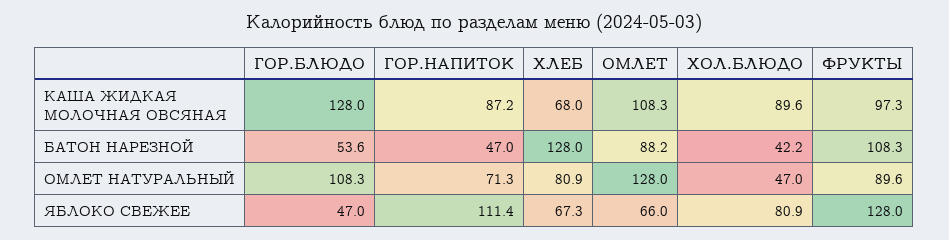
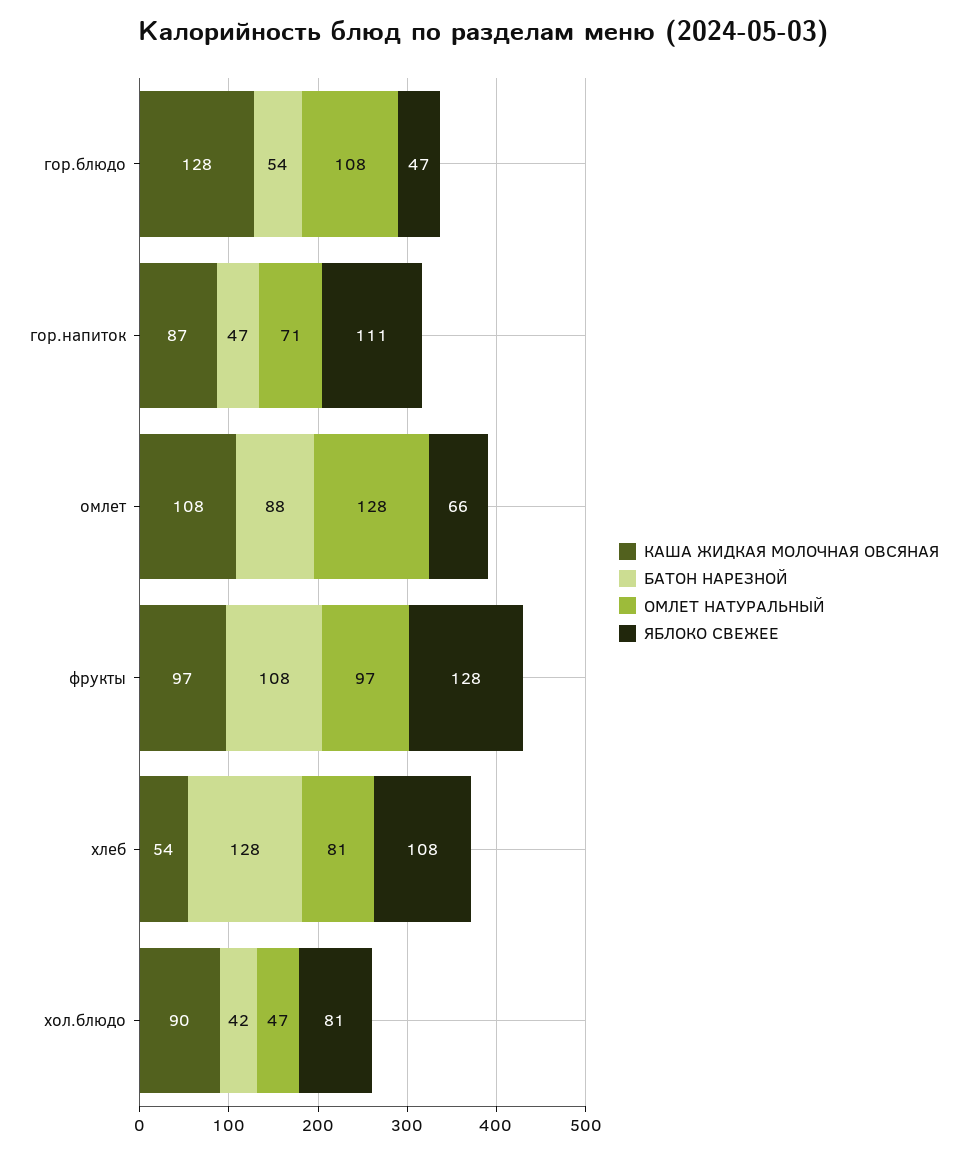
КАША ЖИДКАЯ МОЛОЧНАЯ ОВСЯНАЯ, ХЛЕБ: 68 -> 54
ОМЛЕТ НАТУРАЛЬНЫЙ, ФРУКТЫ: 89.6 -> 97
ЯБЛОКО СВЕЖЕЕ, ХЛЕБ: 67.3 -> 108

